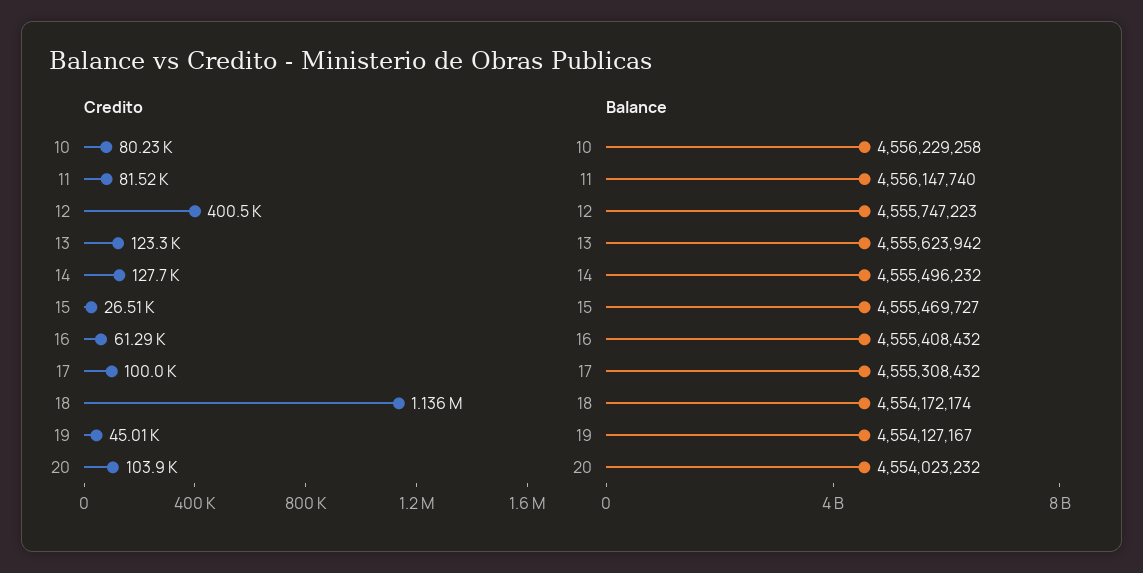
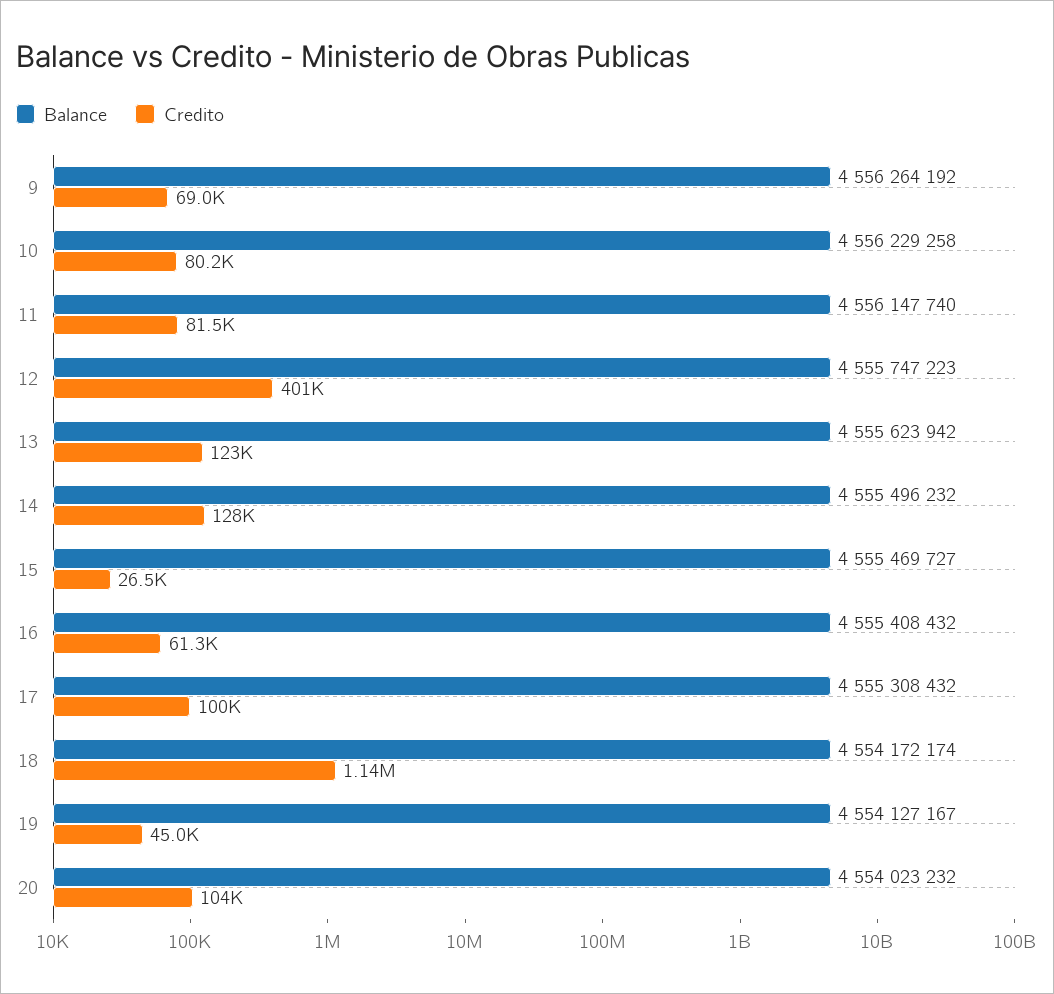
Balance, 9: none -> 4556264192
Credito, 9: none -> 69000

